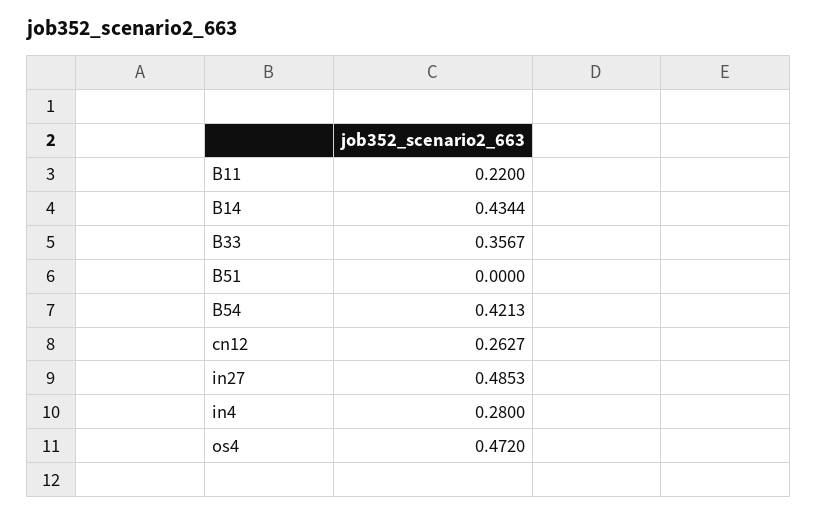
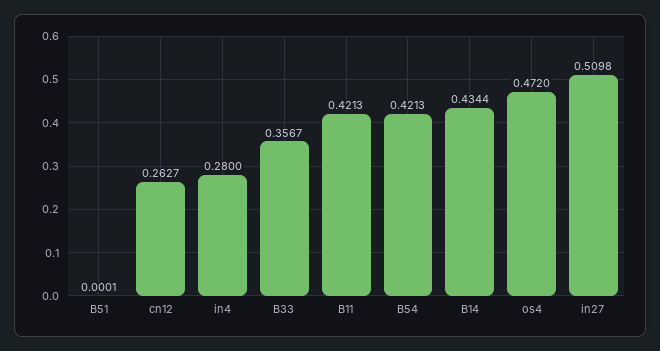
B11: 0.22 -> 0.4213
B51: 0 -> 0.0001
in27: 0.4853 -> 0.5098

